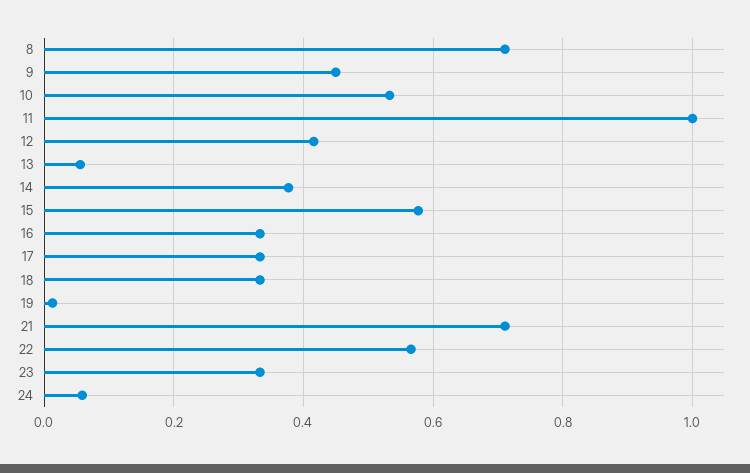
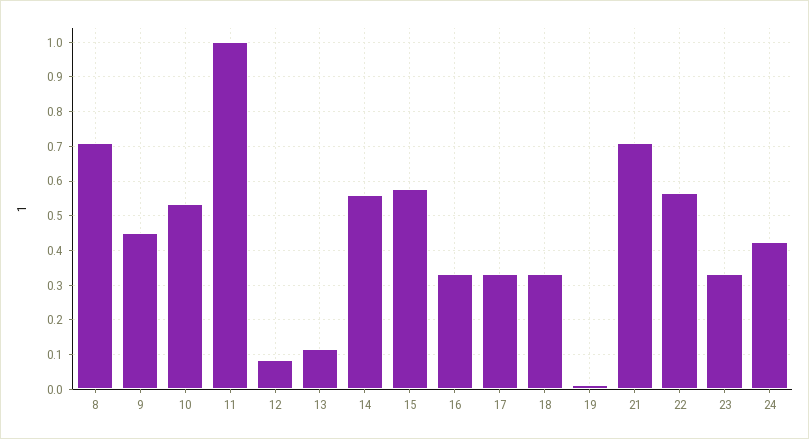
12: 0.42 -> 0.08
13: 0.06 -> 0.12
14: 0.38 -> 0.56
24: 0.06 -> 0.42

